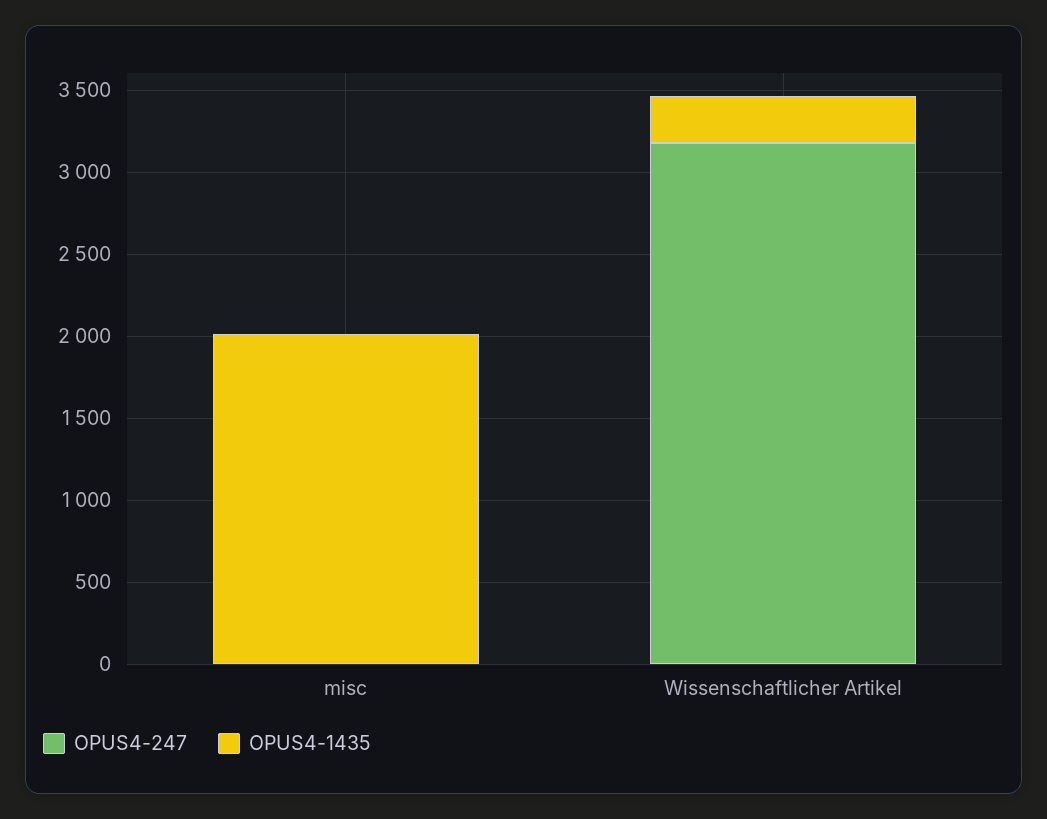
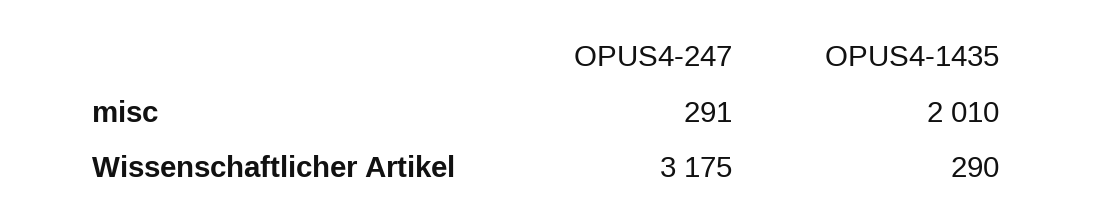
OPUS4-247, misc: 0 -> 291

